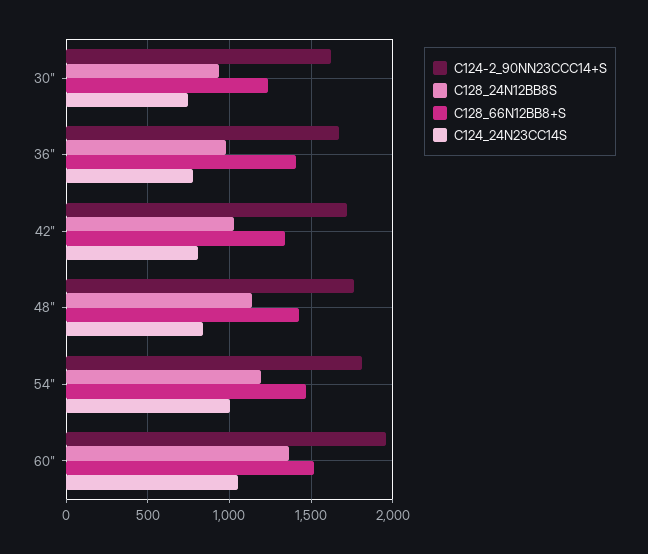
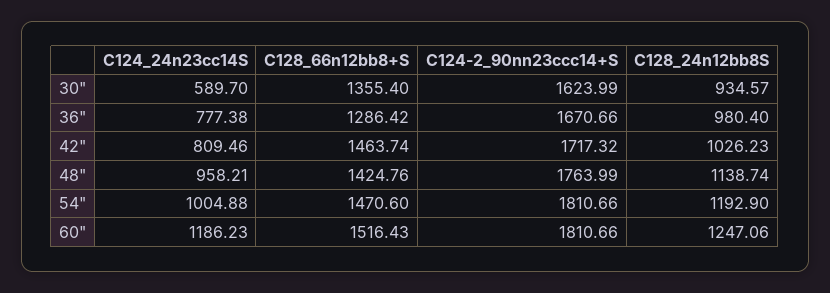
C128_66N12BB8+S, 30": 1250 -> 1355.4
C124_24N23CC14S, 30": 750 -> 589.7
C128_66N12BB8+S, 36": 1400 -> 1286.42
C128_66N12BB8+S, 42": 1350 -> 1463.74
C124_24N23CC14S, 48": 850 -> 958.21
C124-2_90NN23CCC14+S, 60": 1950 -> 1810.66
C128_24N12BB8S, 60": 1350 -> 1247.06
C124_24N23CC14S, 60": 1050 -> 1186.23

